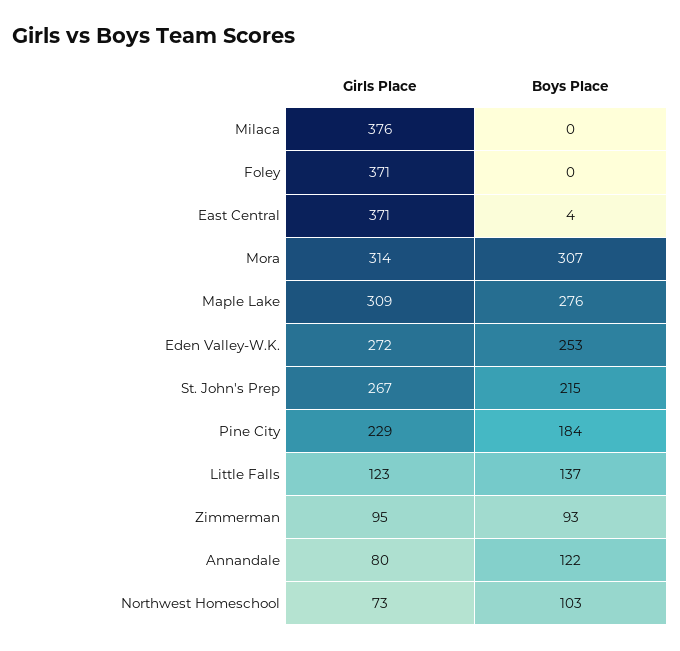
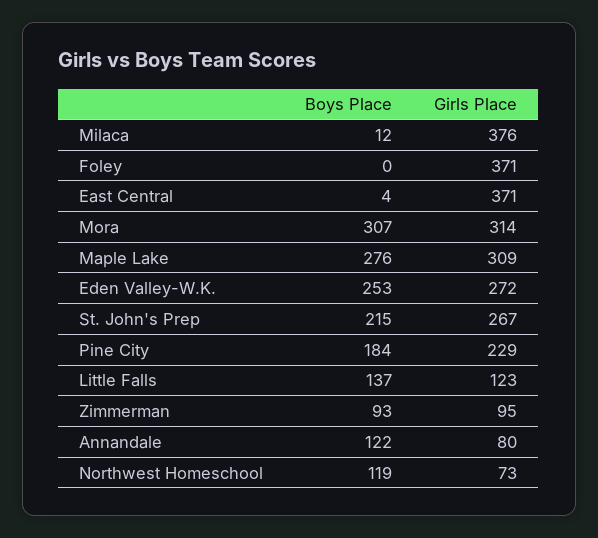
Boys Place, Milaca: 0 -> 12
Boys Place, Northwest Homeschool: 103 -> 119

